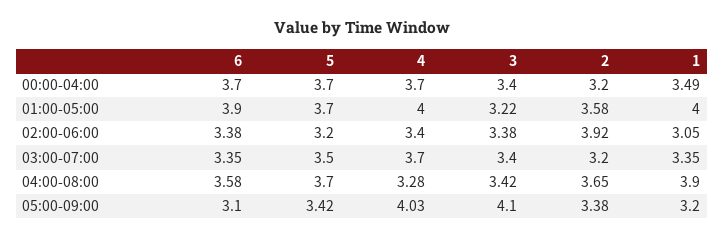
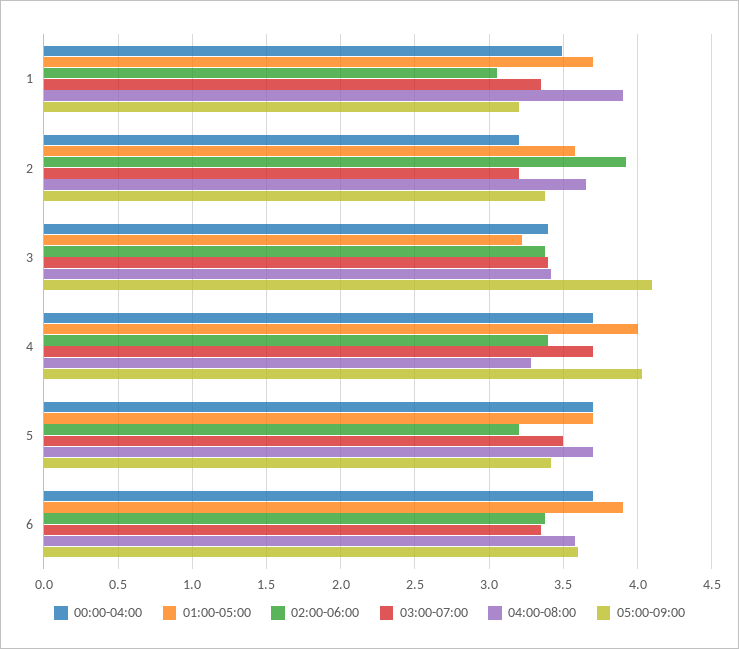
01:00-05:00, 1: 4 -> 3.7
05:00-09:00, 6: 3.1 -> 3.6

